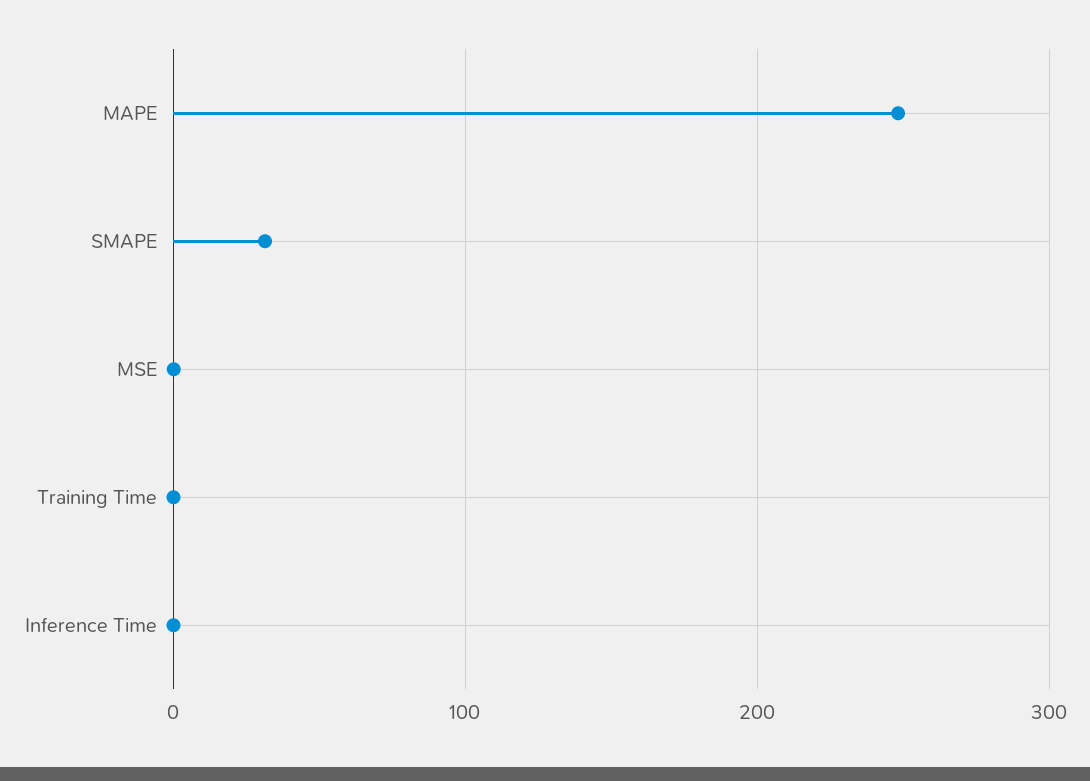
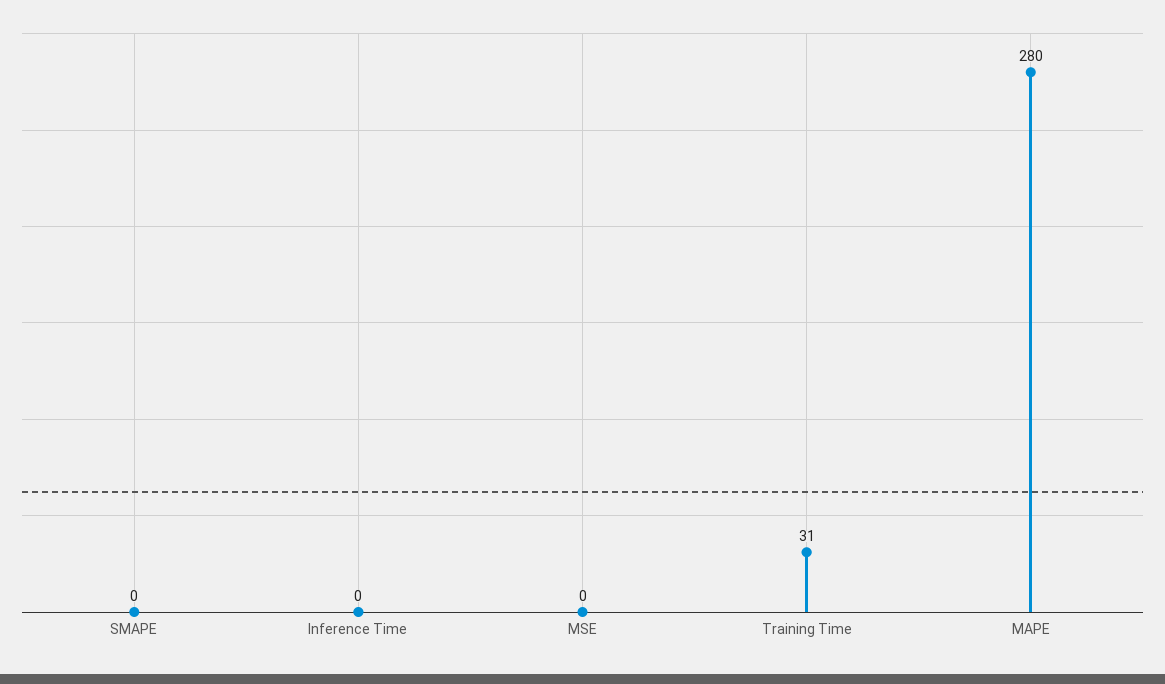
MAPE: 250 -> 280
SMAPE: 30 -> 0
Training Time: 0 -> 31

